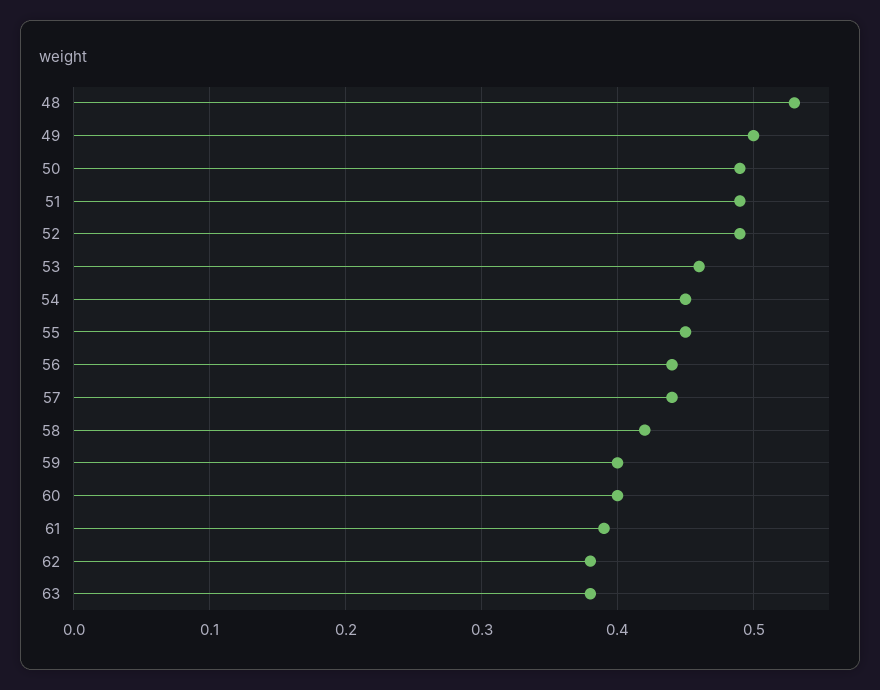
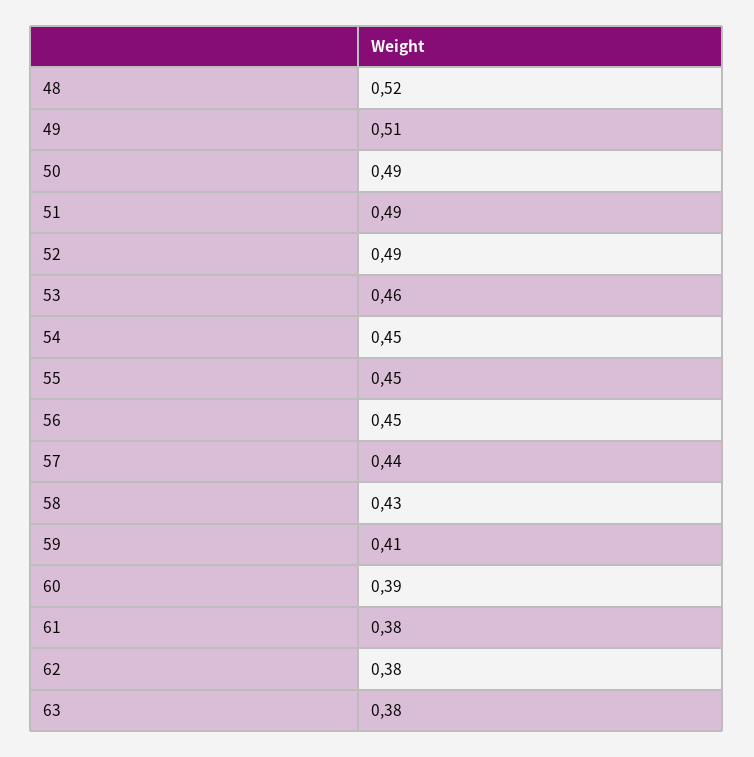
48: 0.53 -> 0.52
49: 0.5 -> 0.51
56: 0.44 -> 0.45
58: 0.42 -> 0.43
59: 0.4 -> 0.41
60: 0.4 -> 0.39
61: 0.39 -> 0.38

